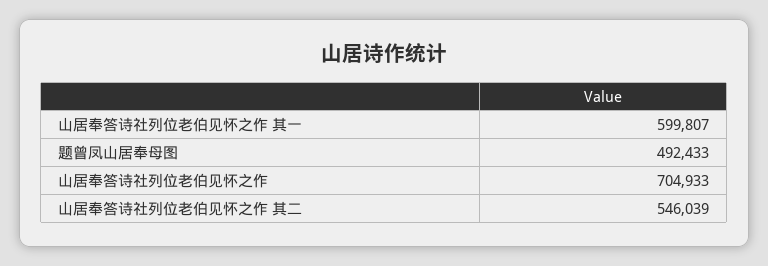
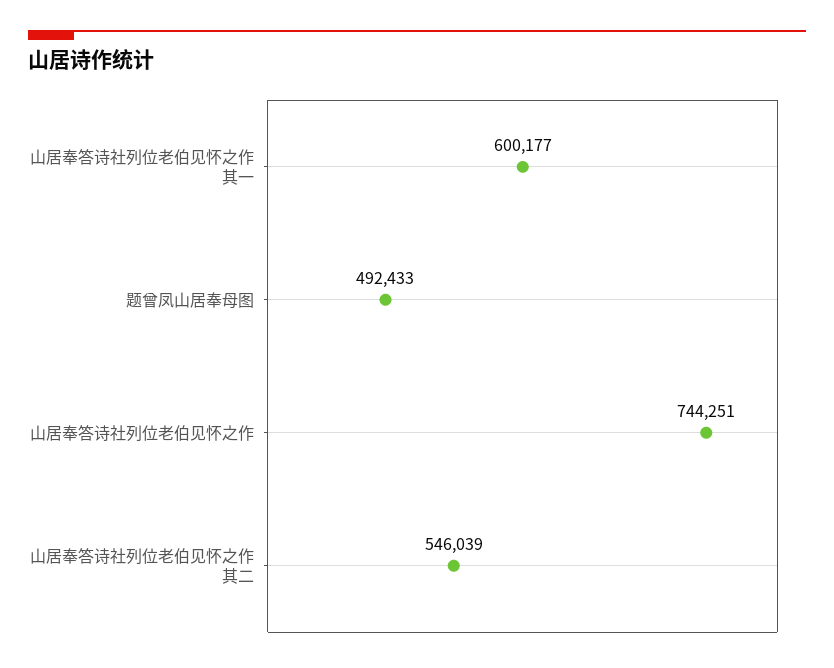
山居奉答诗社列位老伯见怀之作 其一: 599807 -> 600177
山居奉答诗社列位老伯见怀之作: 704933 -> 744251

